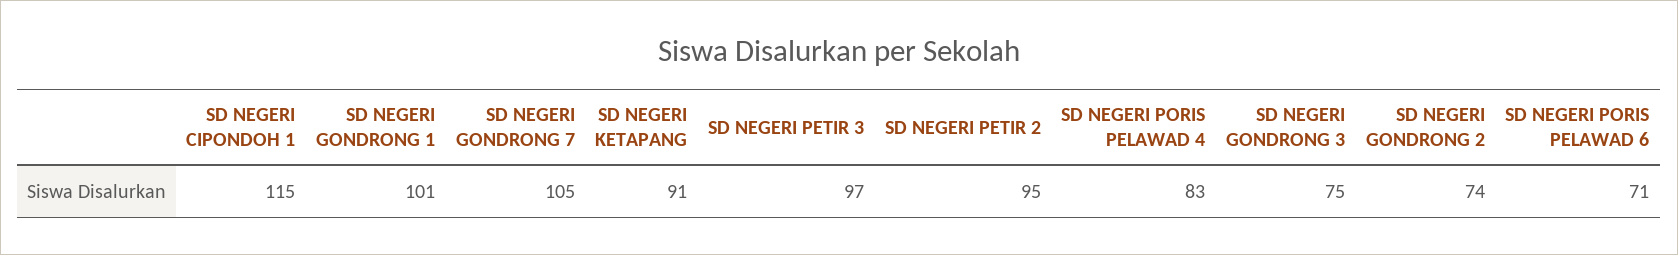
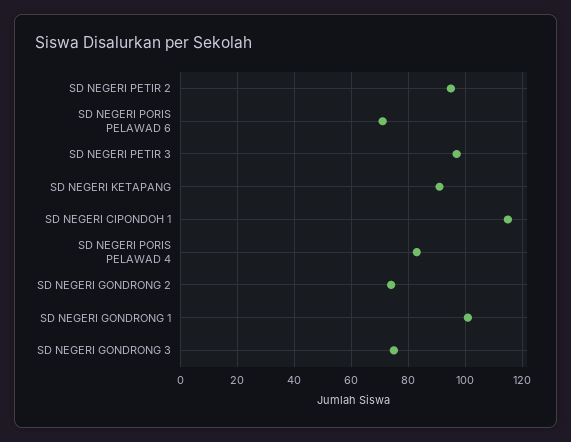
SD NEGERI GONDRONG 7: 105 -> none

